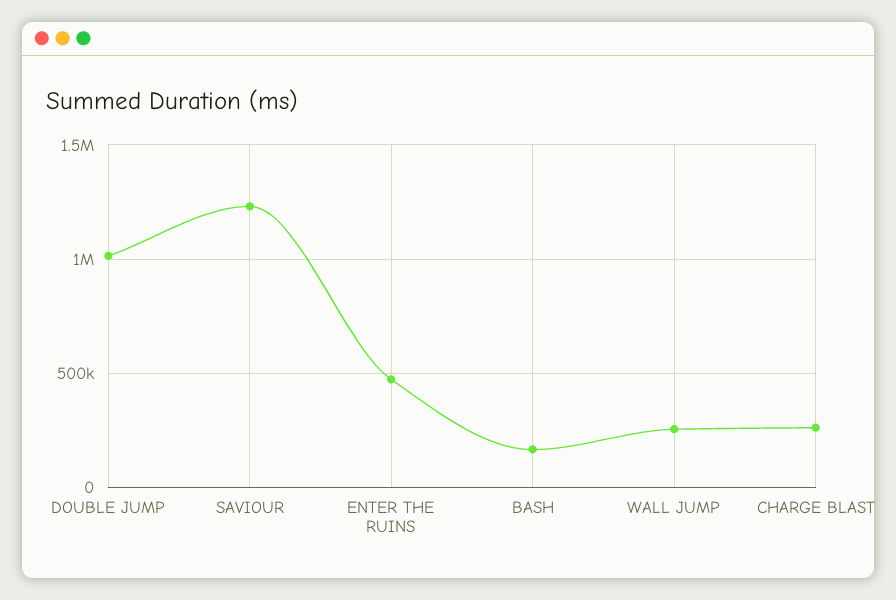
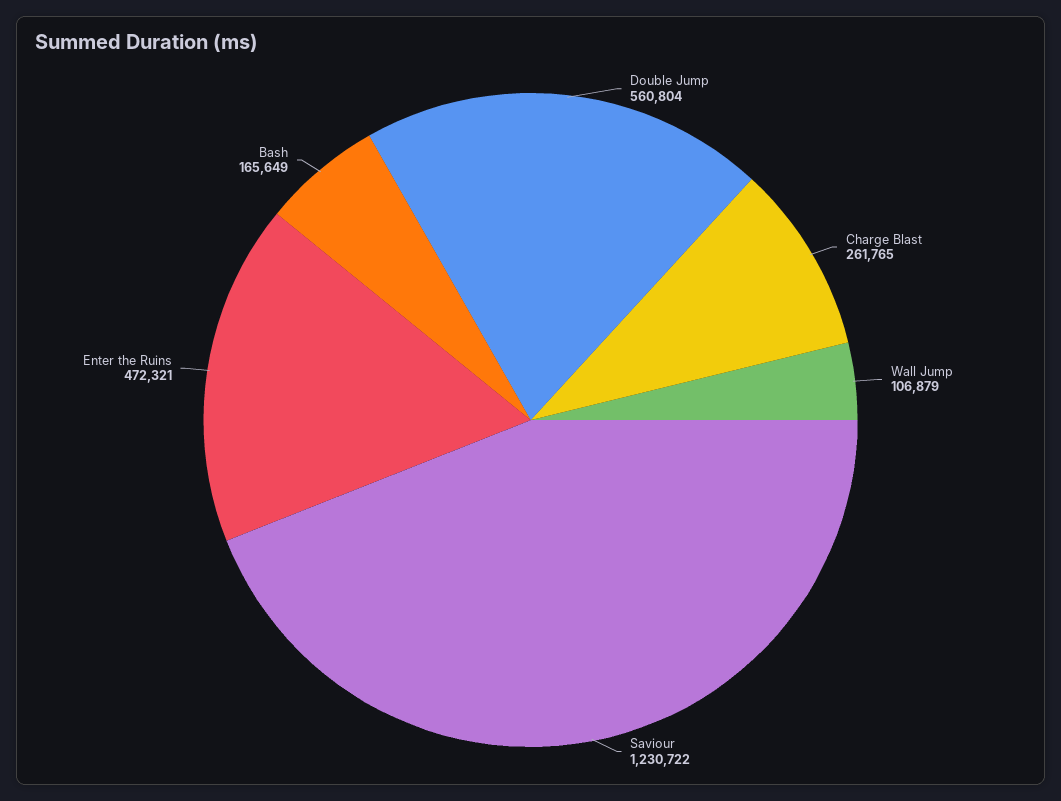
DOUBLE JUMP: 1000000 -> 560804
WALL JUMP: 250000 -> 106879

